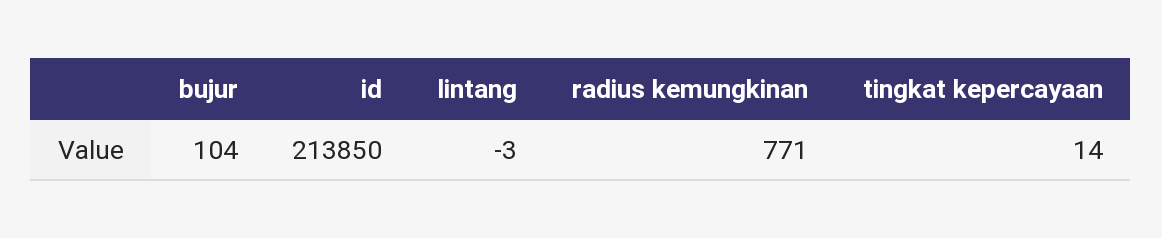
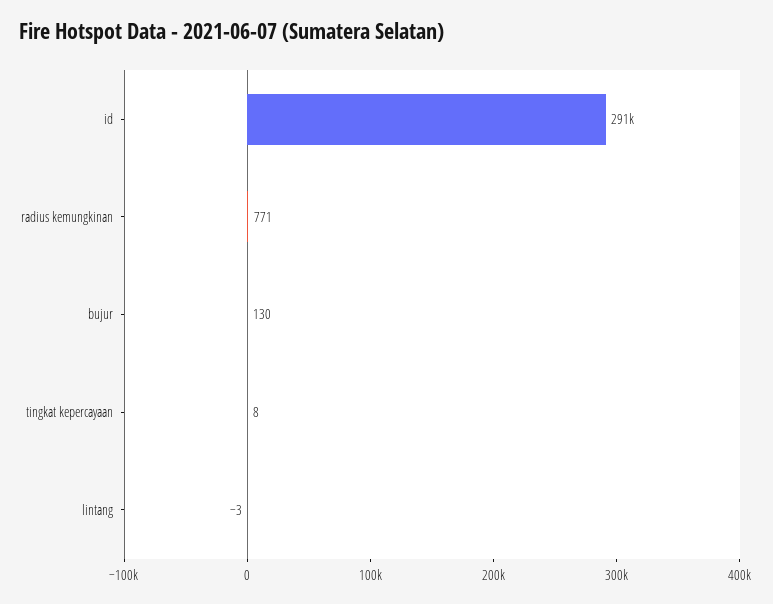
bujur: 104 -> 130
id: 213850 -> 291000
tingkat kepercayaan: 14 -> 8

